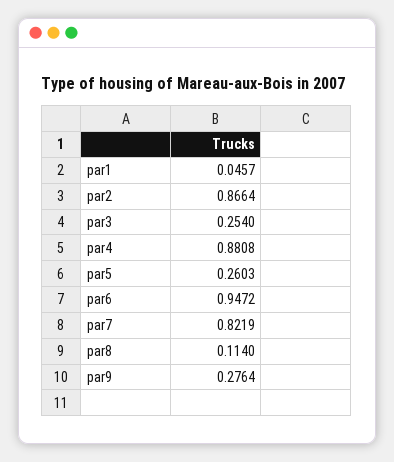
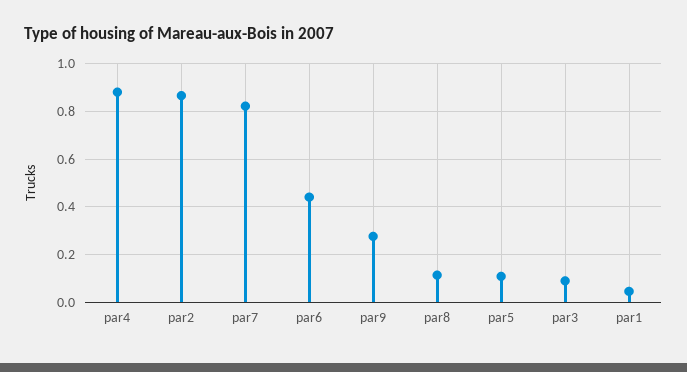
par3: 0.254 -> 0.1
par5: 0.2603 -> 0.1
par6: 0.9472 -> 0.45

